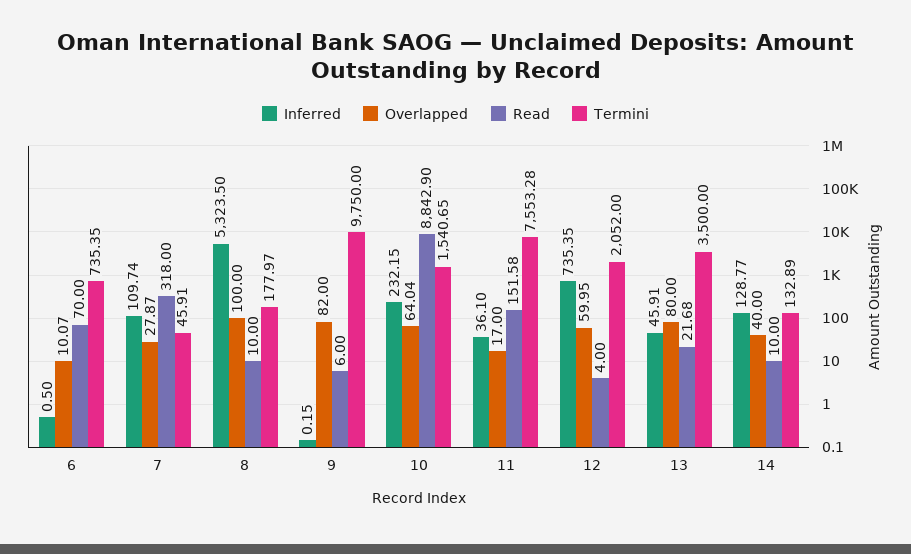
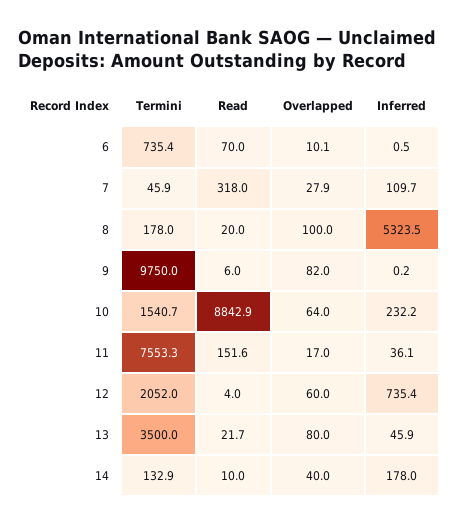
Read, 8: 10 -> 20
Inferred, 14: 128.77 -> 178

